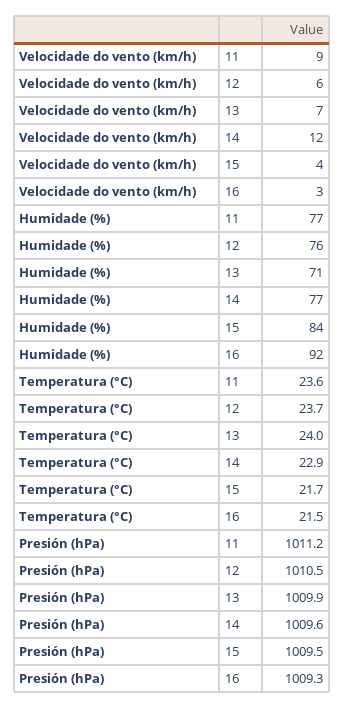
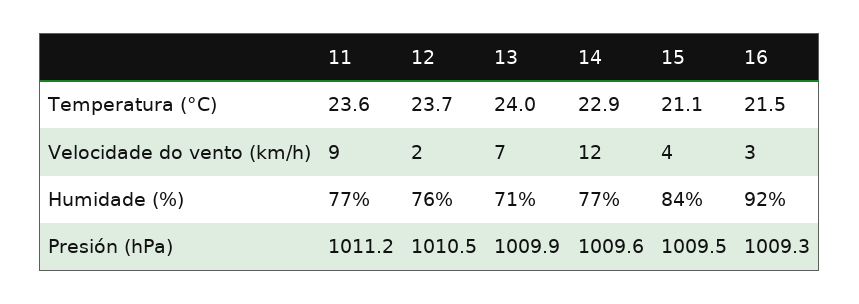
Velocidade do vento (km/h), 12: 6 -> 2
Temperatura (°C), 15: 21.7 -> 21.1

